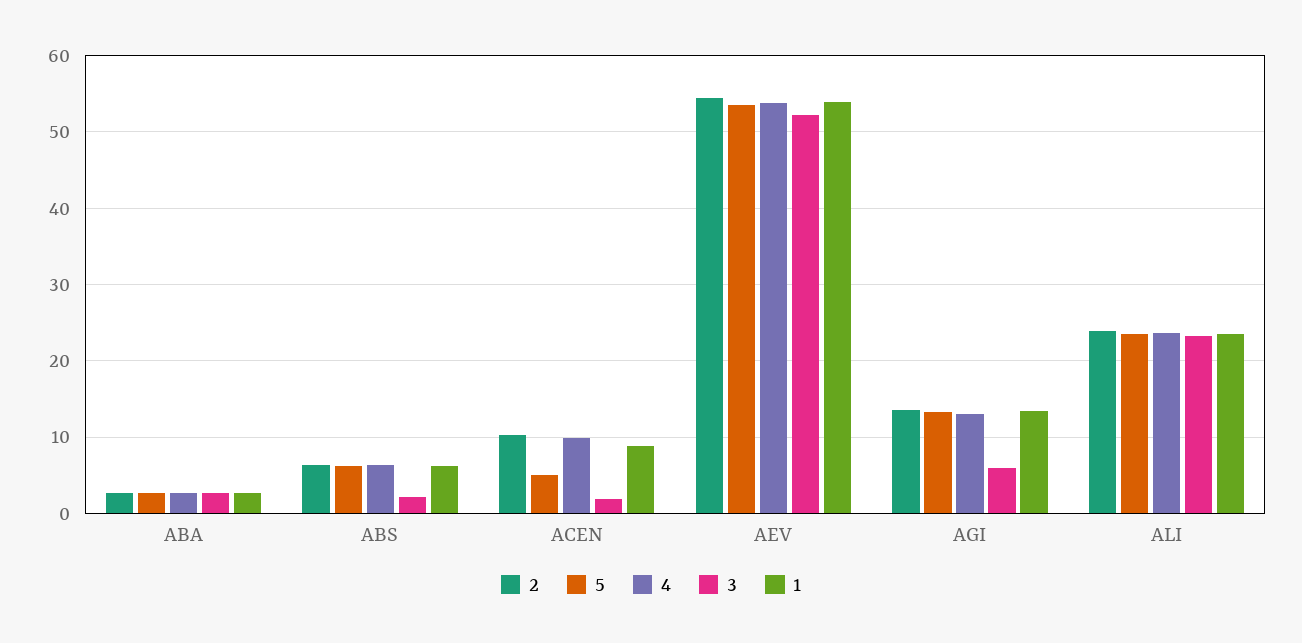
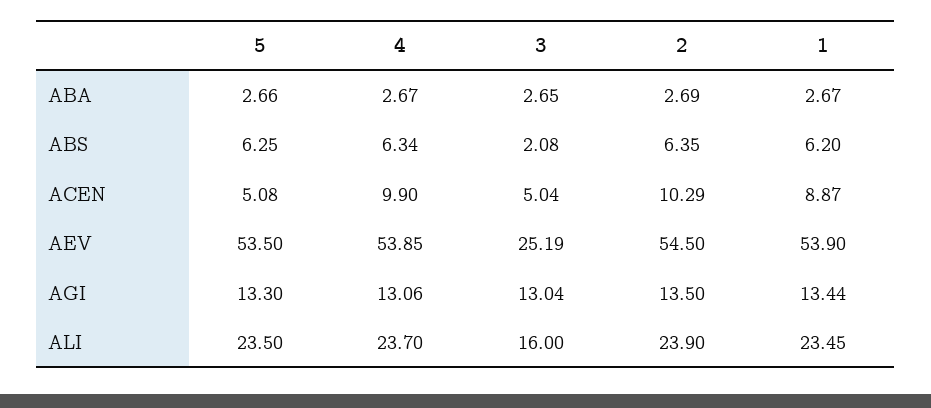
3, ACEN: 2 -> 5.04
3, AEV: 52 -> 25.19
3, AGI: 6 -> 13.04
3, ALI: 23 -> 16

